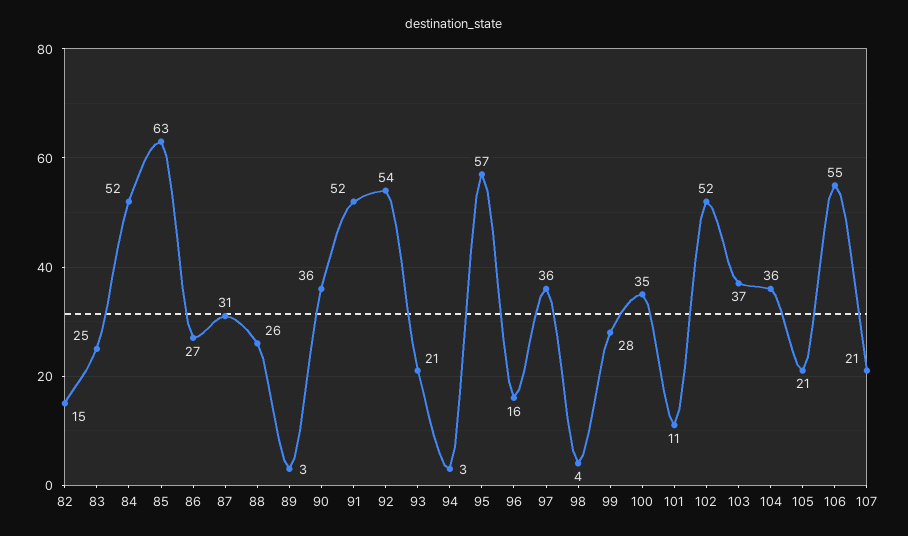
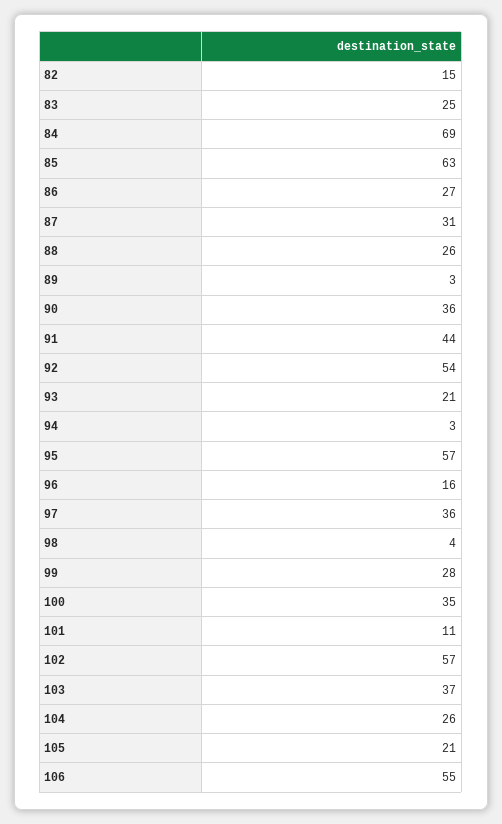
84: 52 -> 69
91: 52 -> 44
102: 52 -> 57
104: 36 -> 26
107: 21 -> none

